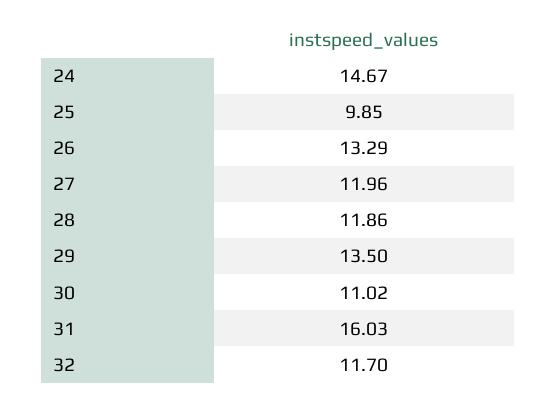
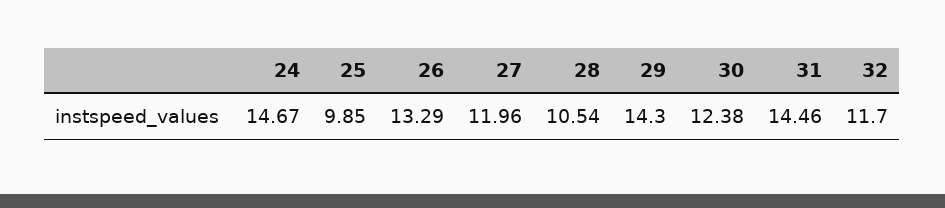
28: 11.86 -> 10.54
29: 13.5 -> 14.3
30: 11.02 -> 12.38
31: 16.03 -> 14.46

